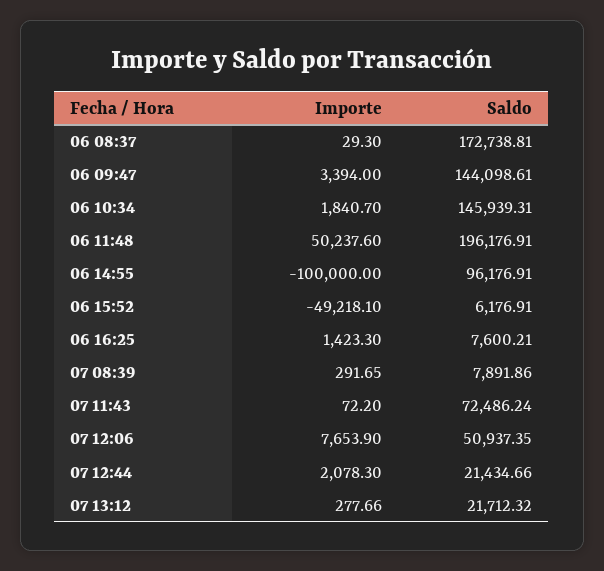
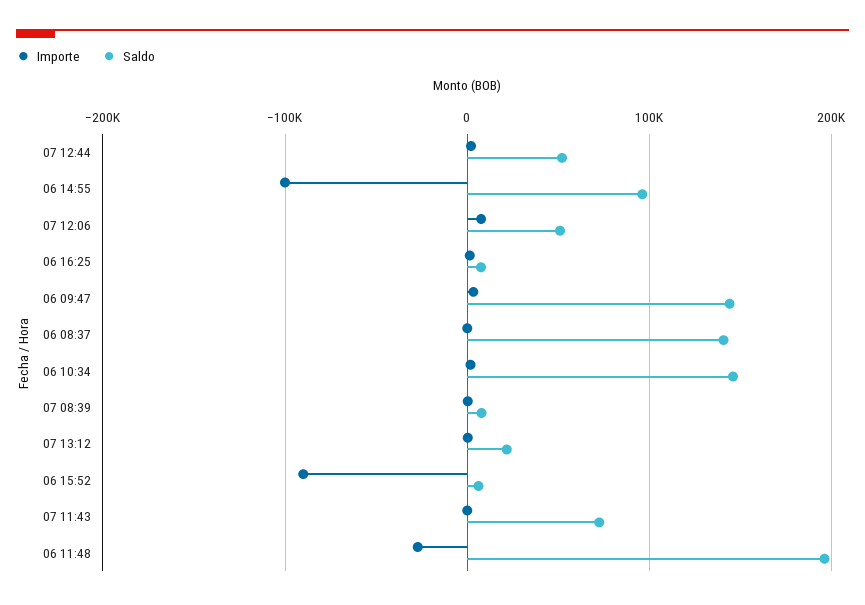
Saldo, 06 08:37: 172738.81 -> 140000
Importe, 06 11:48: 50237.6 -> -30000
Importe, 06 15:52: -49218.1 -> -90000
Saldo, 07 12:44: 21434.66 -> 50000

